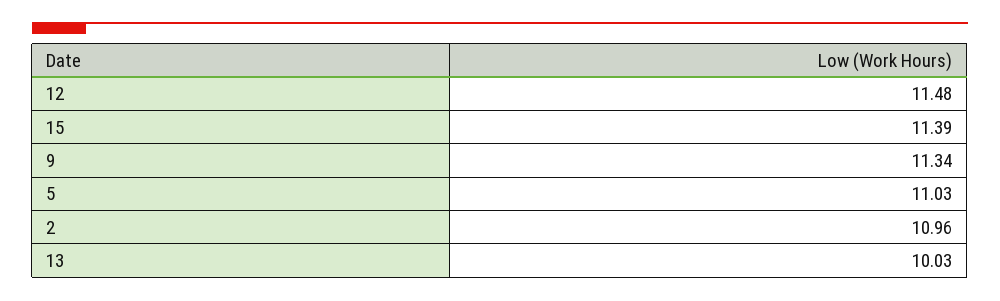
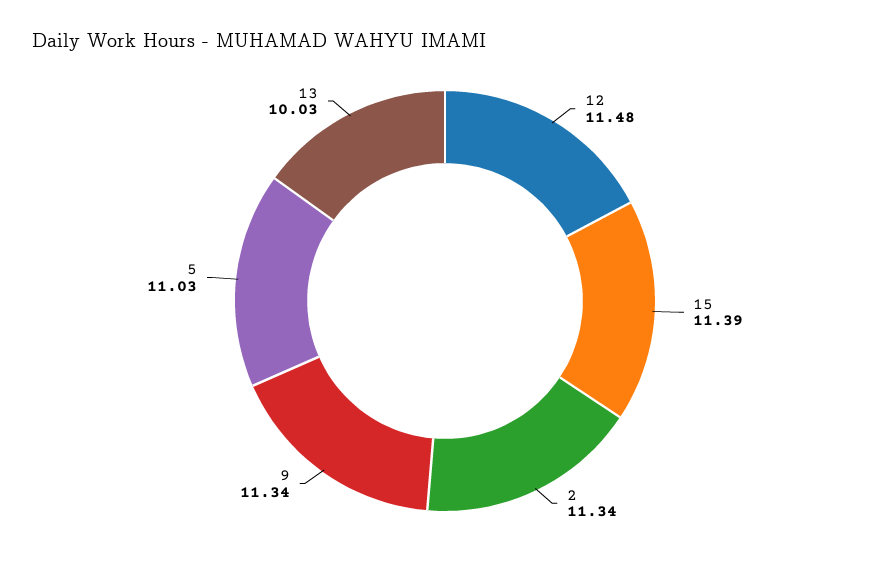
2: 10.96 -> 11.34

